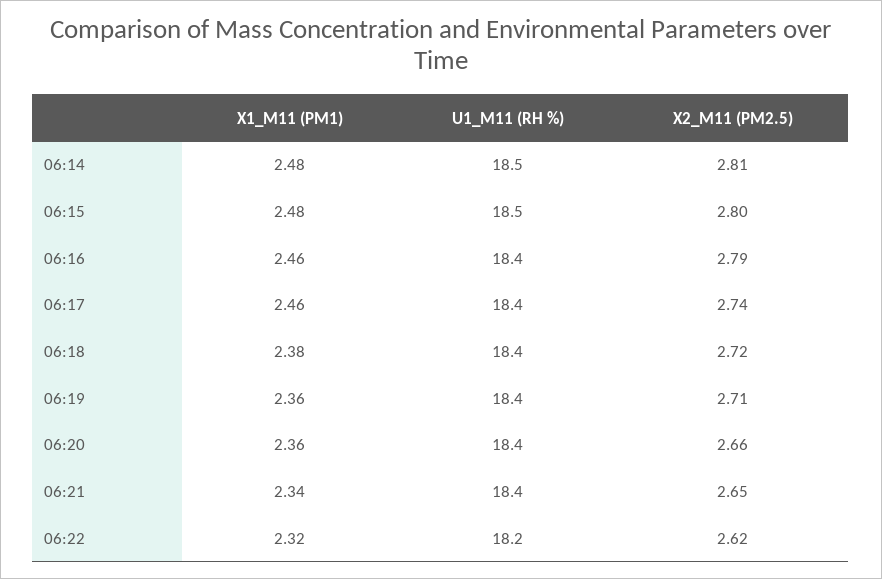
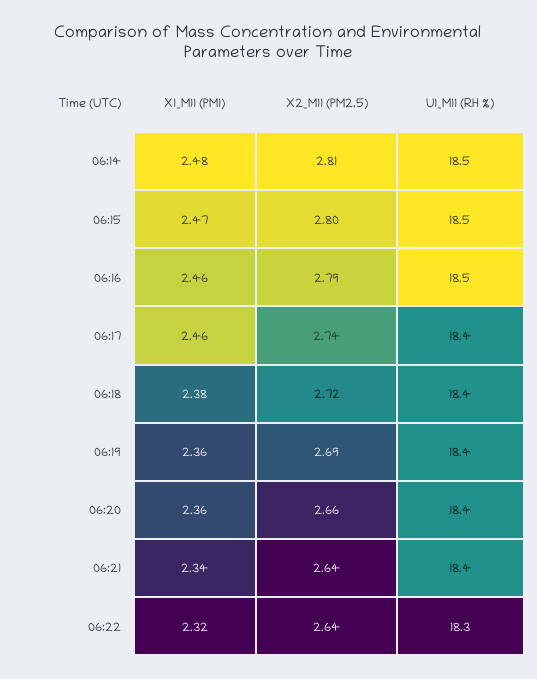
X1_M11 (PM1), 06:15: 2.48 -> 2.47
U1_M11 (RH %), 06:16: 18.4 -> 18.5
X2_M11 (PM2.5), 06:19: 2.71 -> 2.69
X2_M11 (PM2.5), 06:21: 2.65 -> 2.64
U1_M11 (RH %), 06:22: 18.2 -> 18.3
X2_M11 (PM2.5), 06:22: 2.62 -> 2.64

